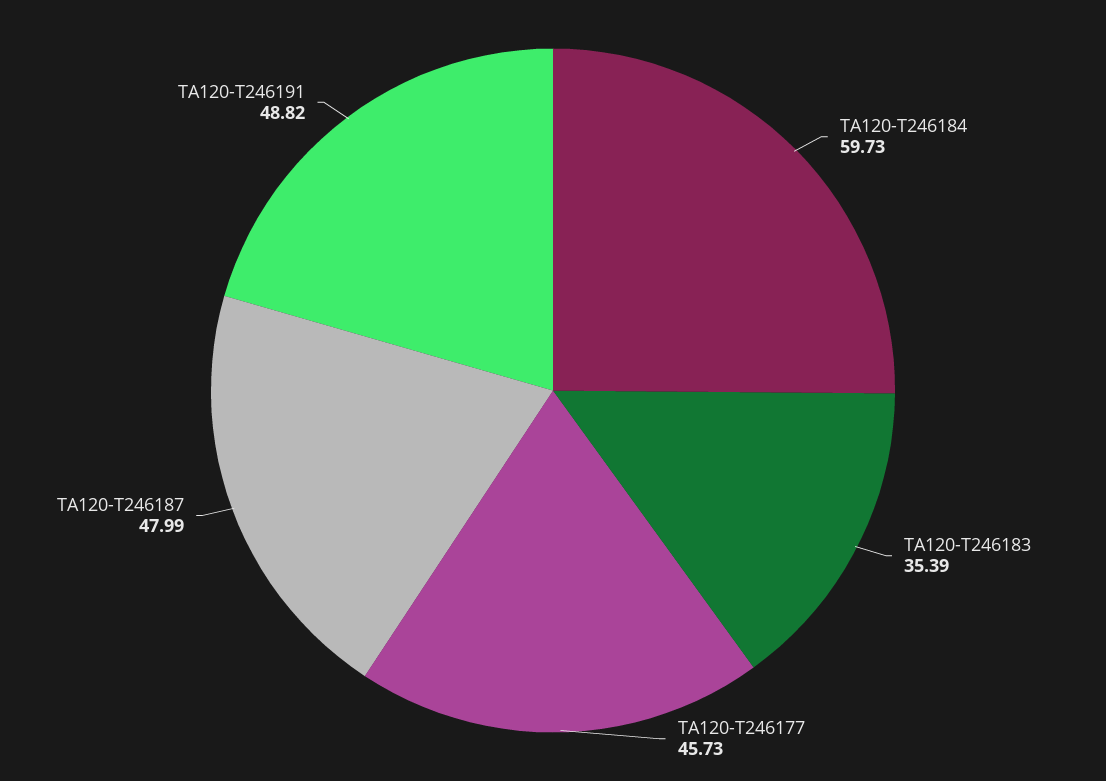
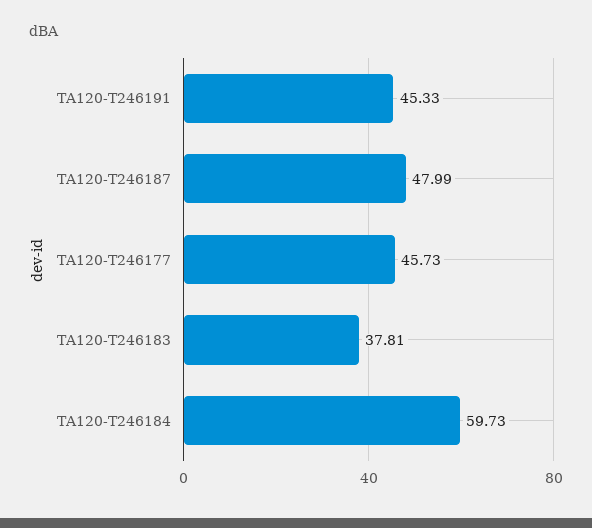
TA120-T246183: 35.39 -> 37.81
TA120-T246191: 48.82 -> 45.33

